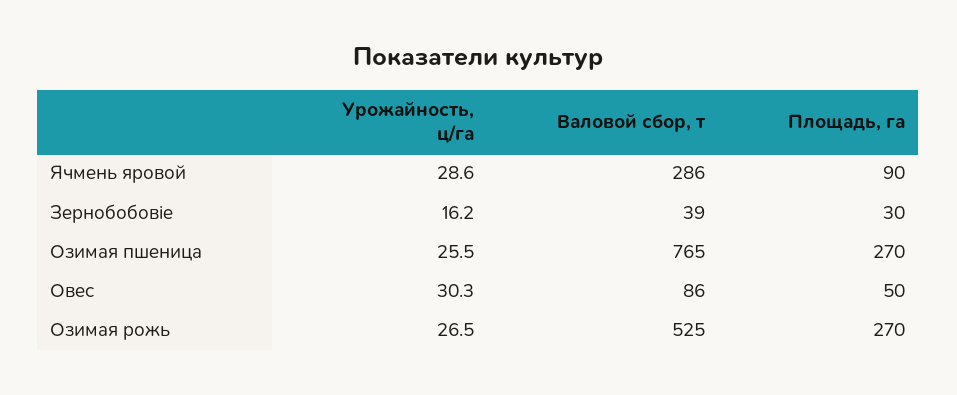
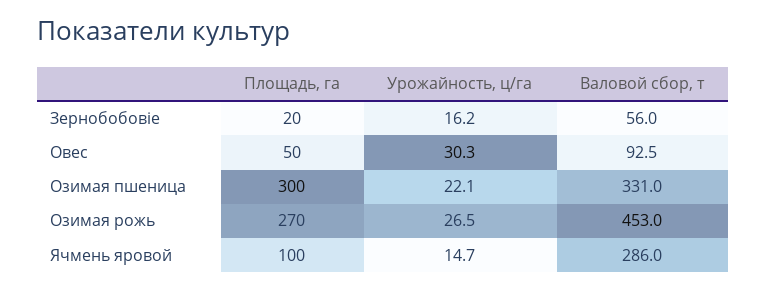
Урожайность, ц/га, Ячмень яровой: 28.6 -> 14.7
Площадь, га, Ячмень яровой: 90 -> 100
Валовой сбор, т, Зернобобовіе: 39 -> 56
Площадь, га, Зернобобовіе: 30 -> 20
Урожайность, ц/га, Озимая пшеница: 25.5 -> 22.1
Валовой сбор, т, Озимая пшеница: 765 -> 331
Площадь, га, Озимая пшеница: 270 -> 300
Валовой сбор, т, Овес: 86 -> 92.5
Валовой сбор, т, Озимая рожь: 525 -> 453

